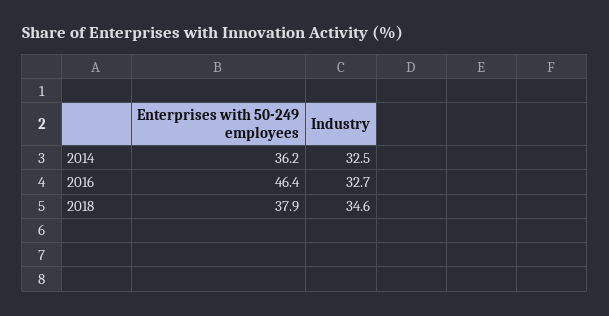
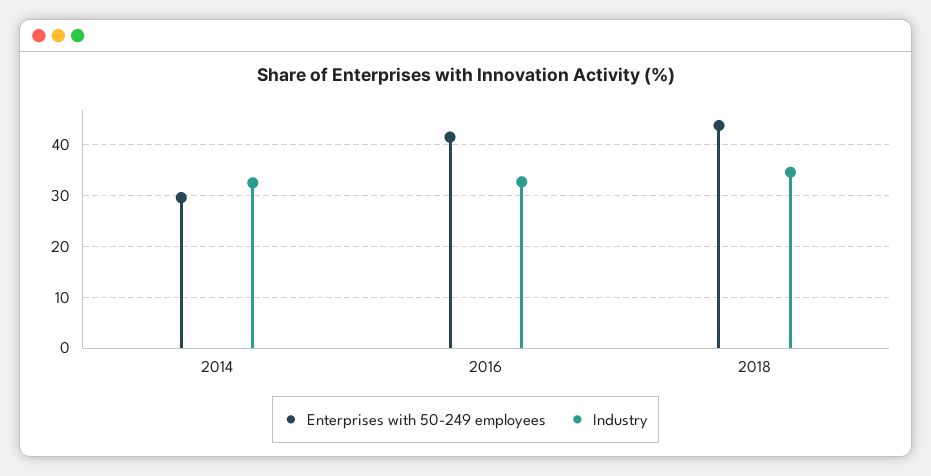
Enterprises with 50-249 employees, 2014: 36.2 -> 30
Enterprises with 50-249 employees, 2016: 46.4 -> 42
Enterprises with 50-249 employees, 2018: 37.9 -> 44

